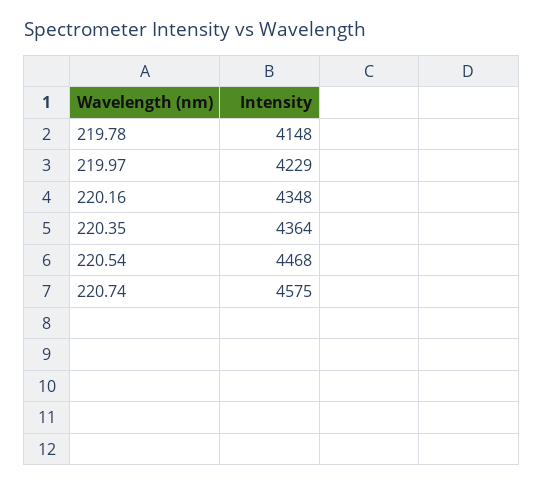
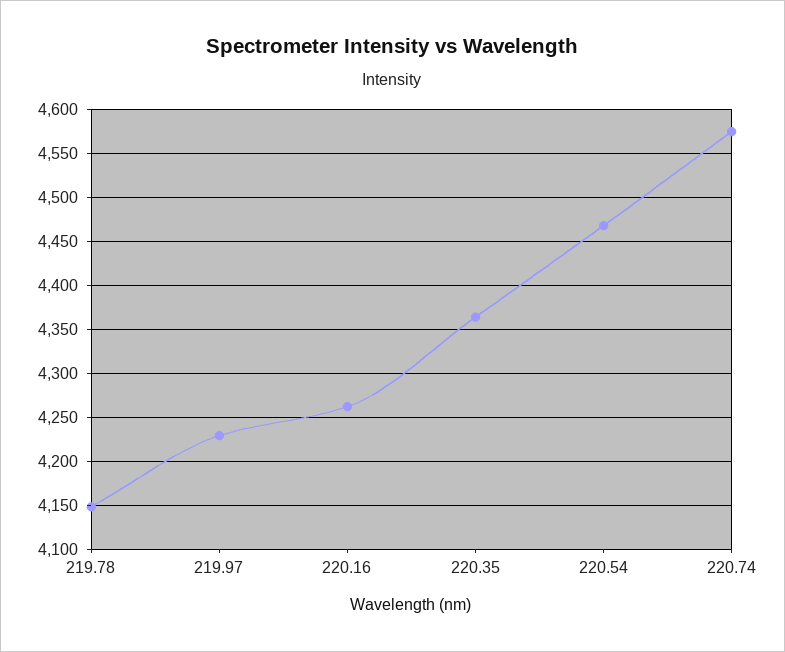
220.16: 4348 -> 4260

